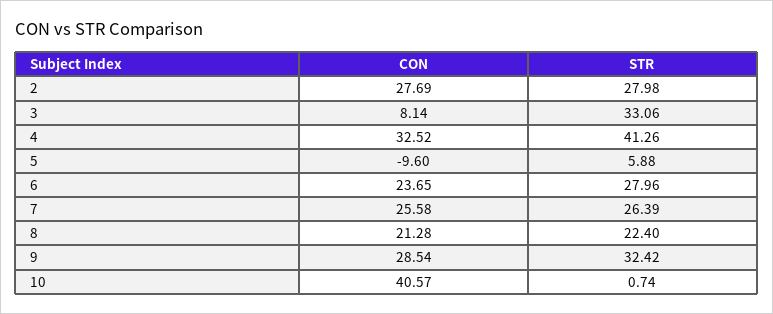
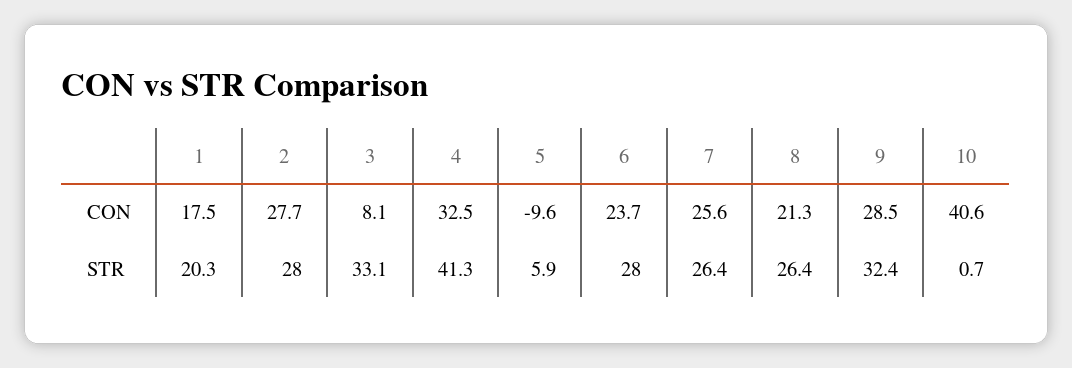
STR, 8: 22.4 -> 26.4
CON, 1: none -> 17.5
STR, 1: none -> 20.3

